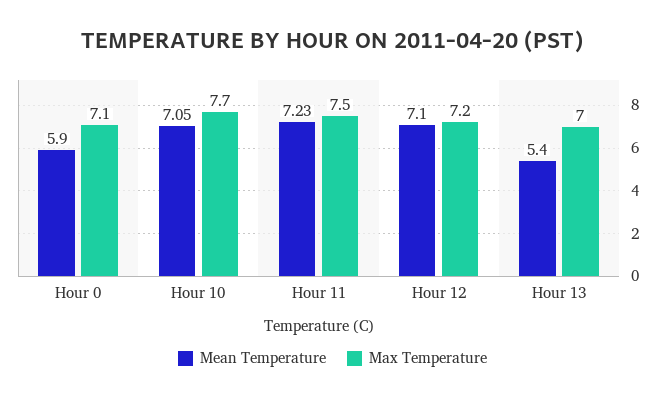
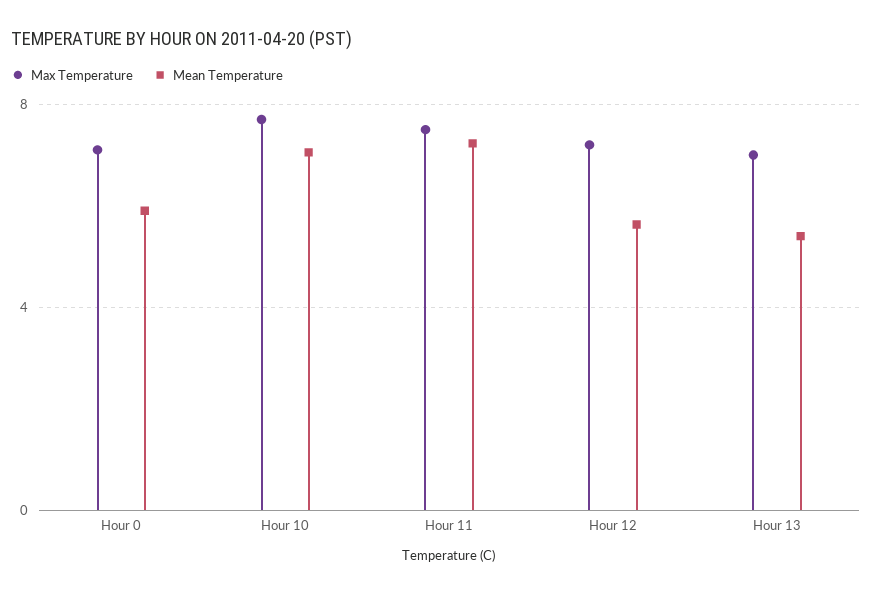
Mean Temperature, Hour 12: 7.1 -> 5.5

